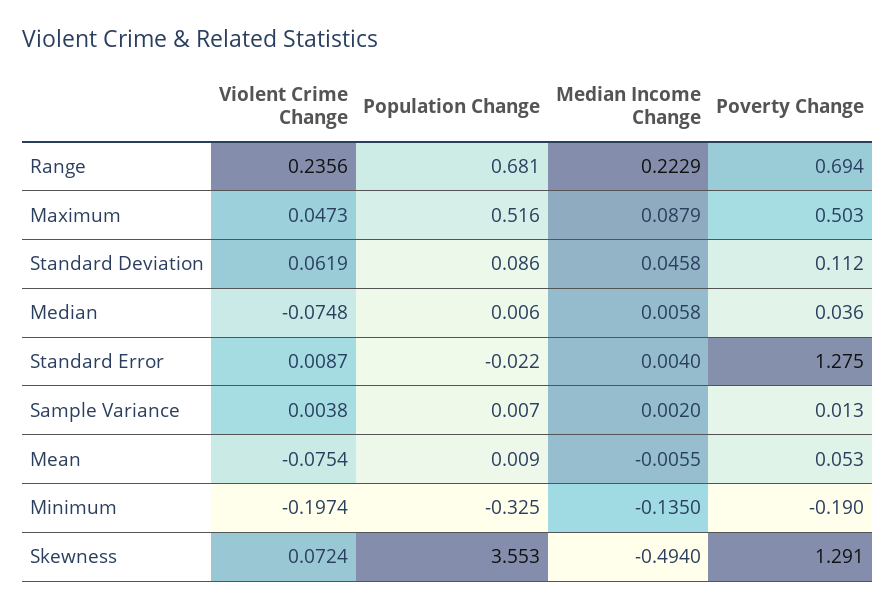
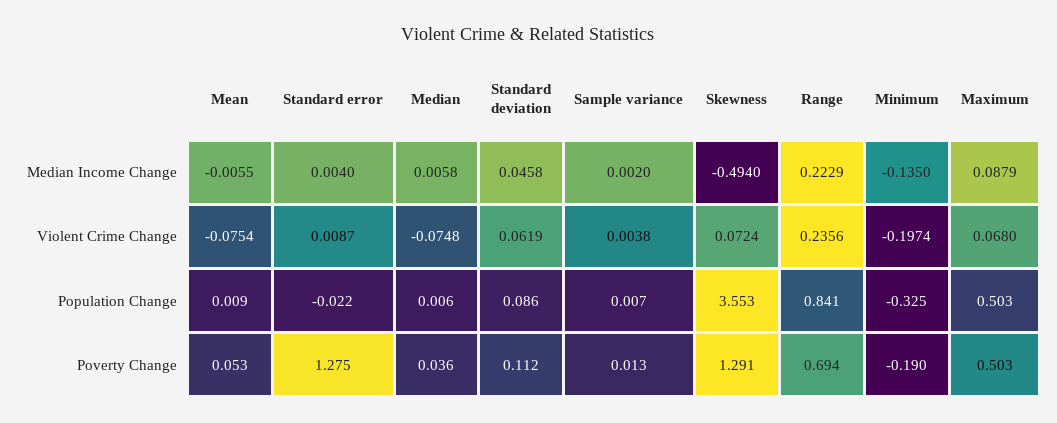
Population Change, Range: 0.681 -> 0.841
Violent Crime Change, Maximum: 0.0473 -> 0.068
Population Change, Maximum: 0.516 -> 0.503

